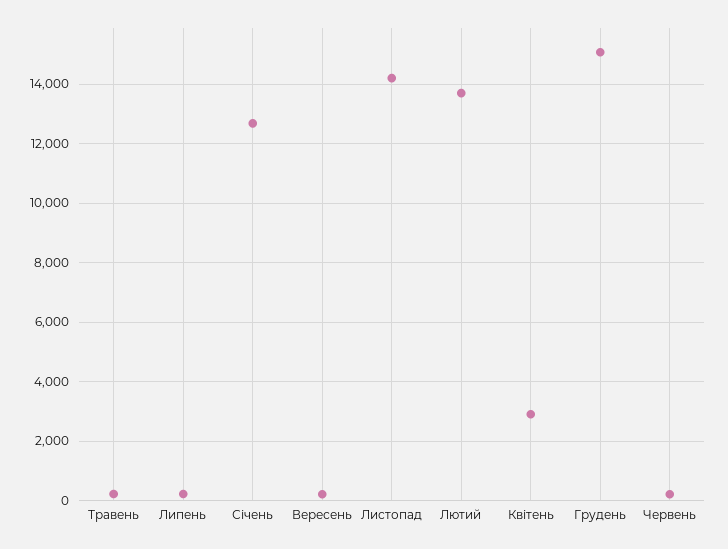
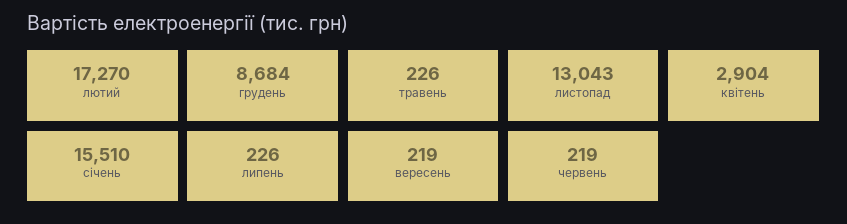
Січень: 12750 -> 15510
Листопад: 14250 -> 13043
Лютий: 13750 -> 17270
Грудень: 15000 -> 8684

